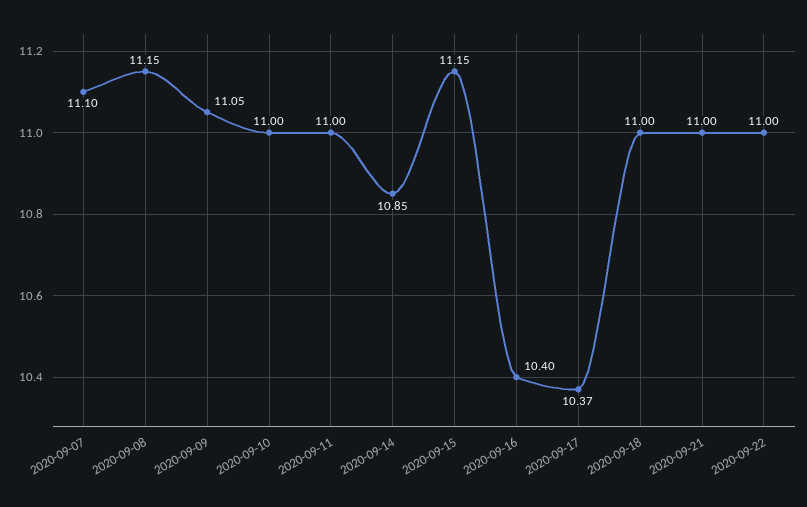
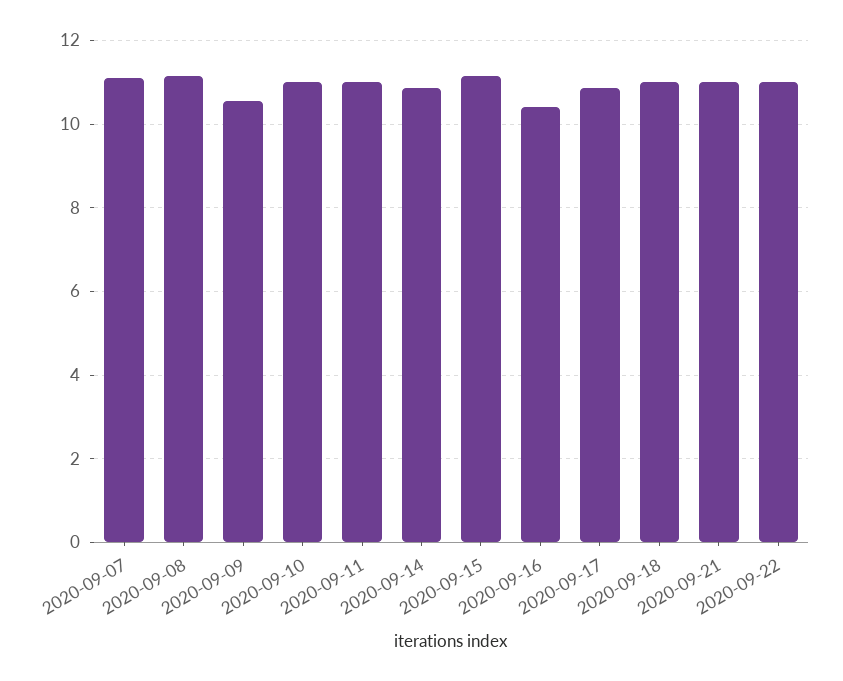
2020-09-09: 11.05 -> 10.6
2020-09-17: 10.37 -> 10.8

